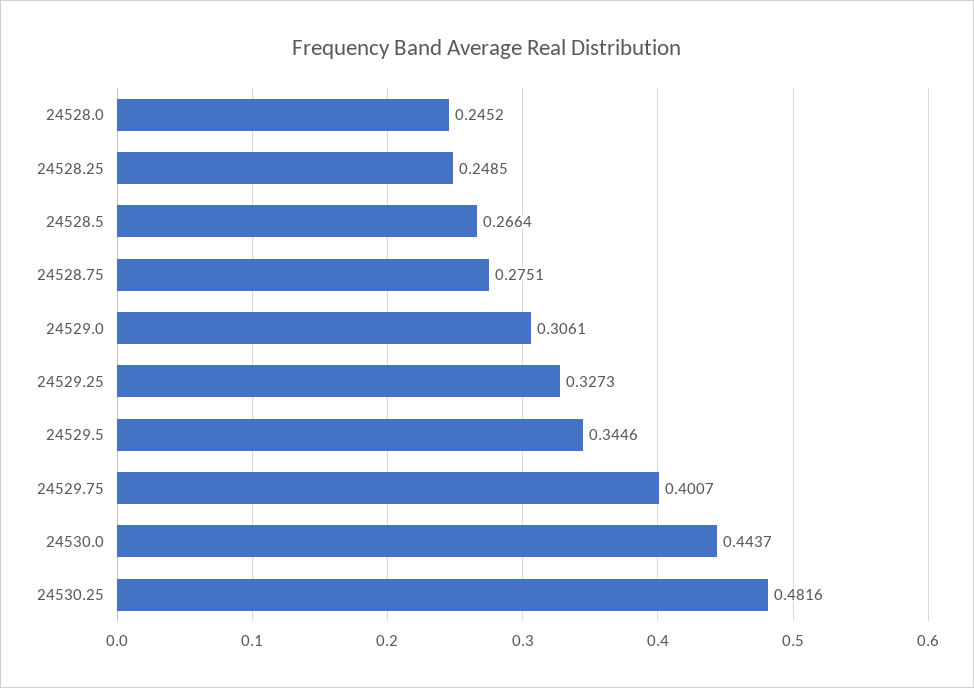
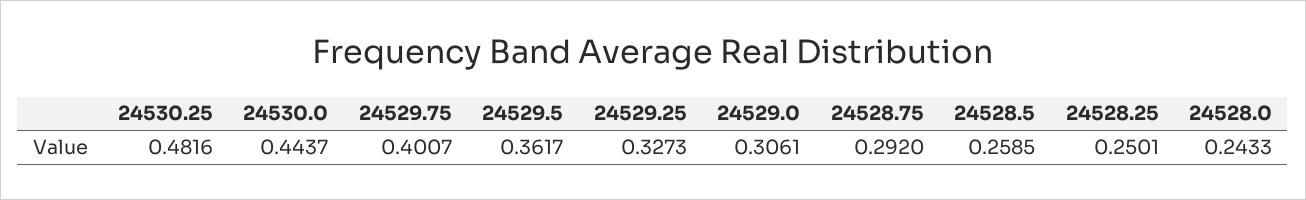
24528.0: 0.2452 -> 0.2433
24528.25: 0.2485 -> 0.2501
24528.5: 0.2664 -> 0.2585
24528.75: 0.2751 -> 0.292
24529.5: 0.3446 -> 0.3617

